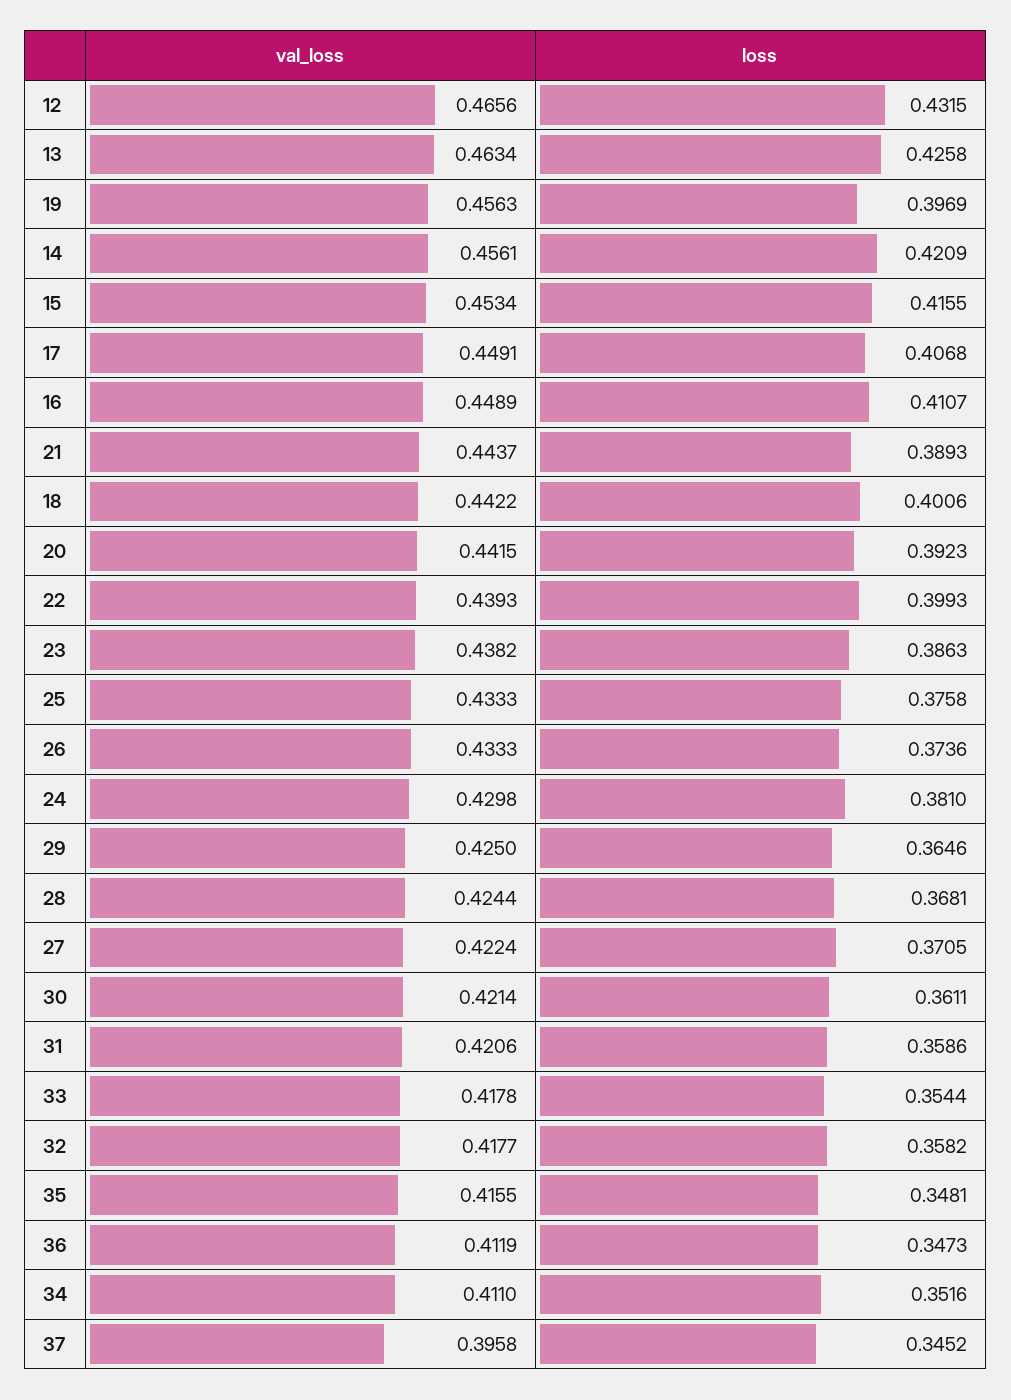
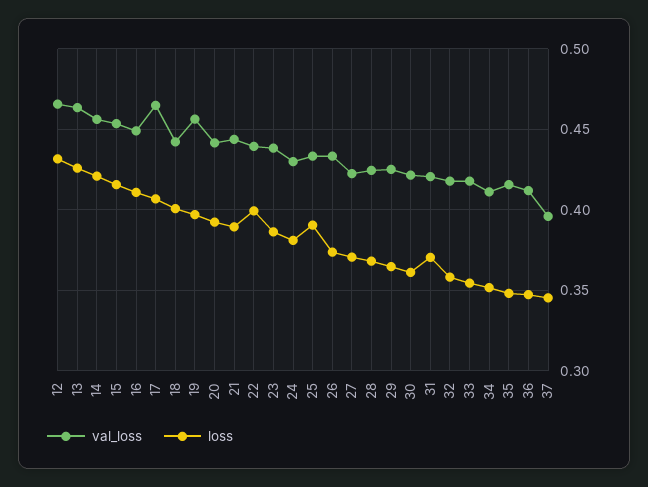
val_loss, 17: 0.4491 -> 0.465
loss, 25: 0.3758 -> 0.39
loss, 31: 0.3586 -> 0.37

